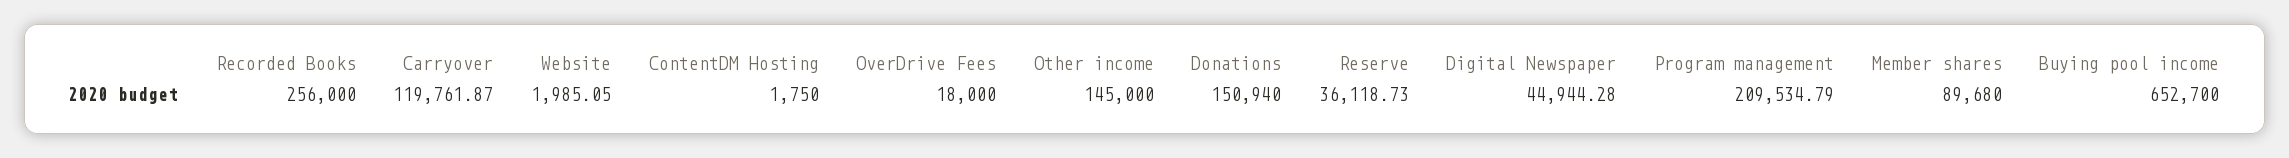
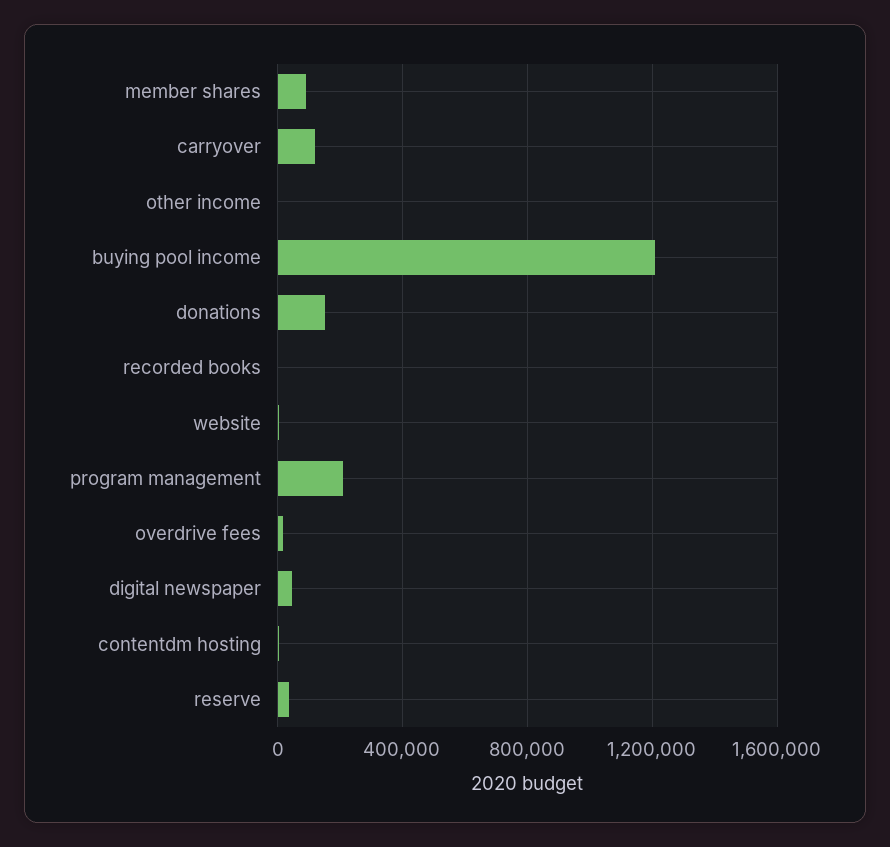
Recorded Books: 256000 -> 0
Other income: 145000 -> 0
Buying pool income: 652700 -> 1200000

